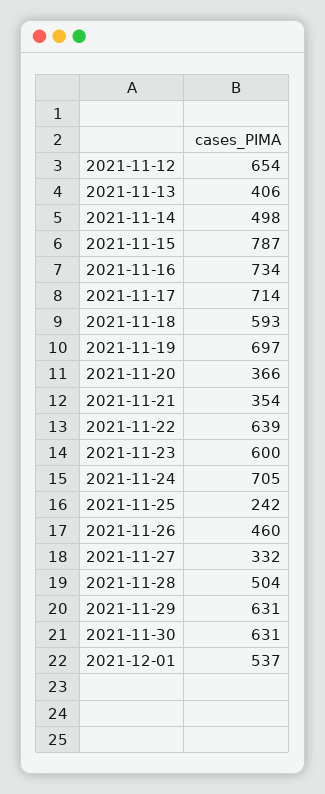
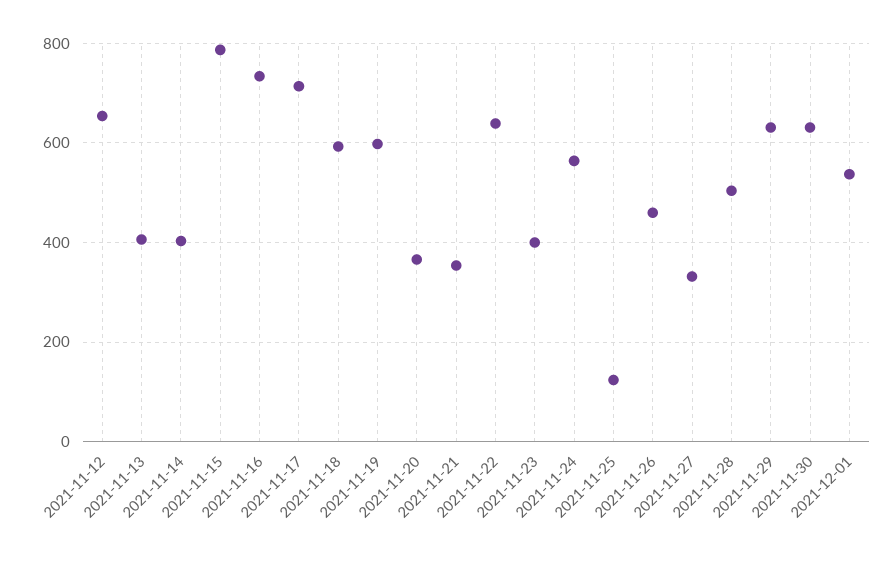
2021-11-14: 498 -> 400
2021-11-19: 697 -> 600
2021-11-23: 600 -> 400
2021-11-24: 705 -> 560
2021-11-25: 242 -> 120

